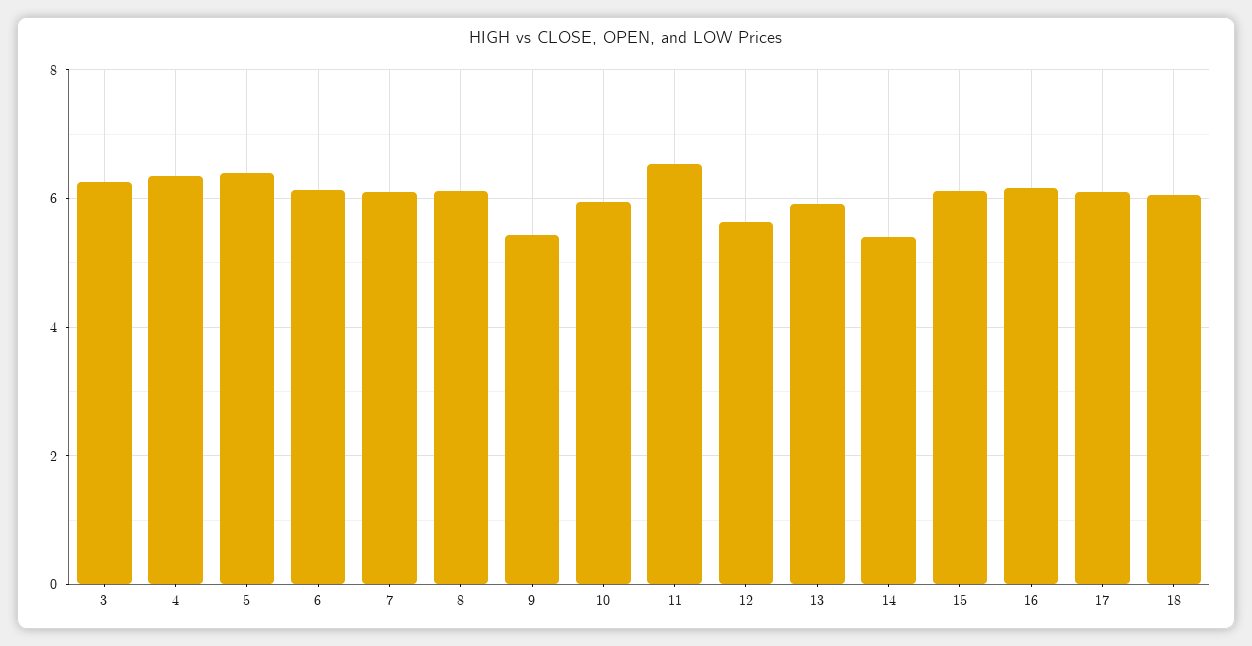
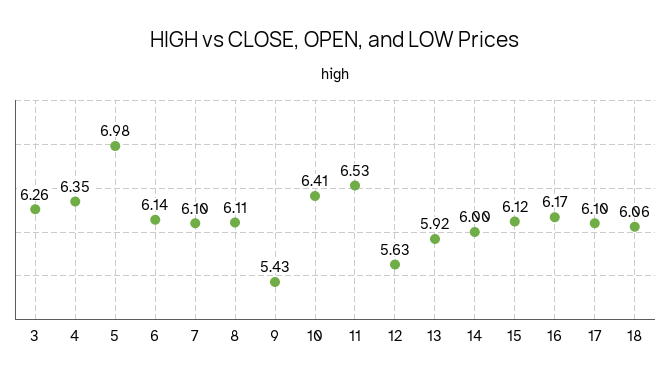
5: 6.4 -> 6.98
10: 6 -> 6.41
14: 5.4 -> 6

